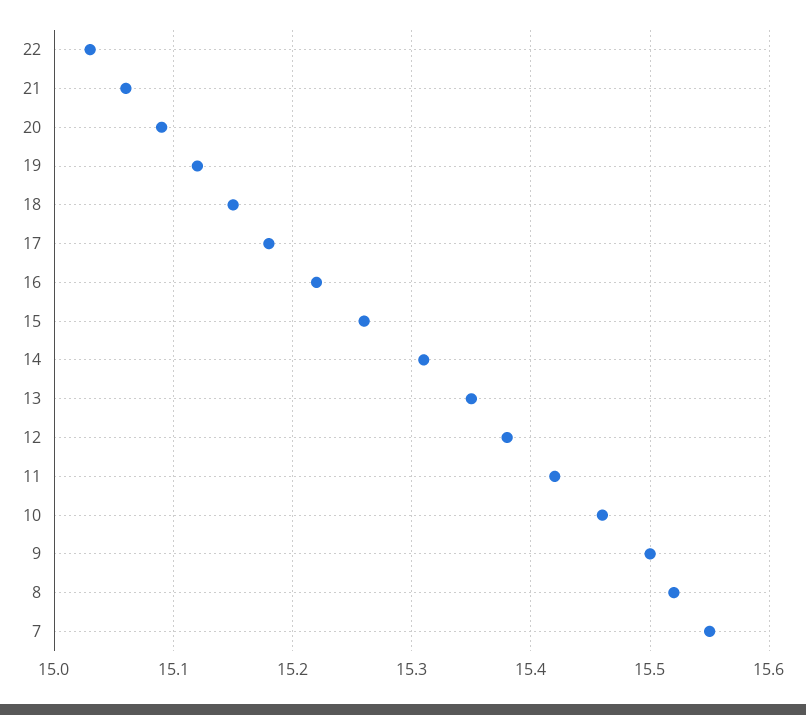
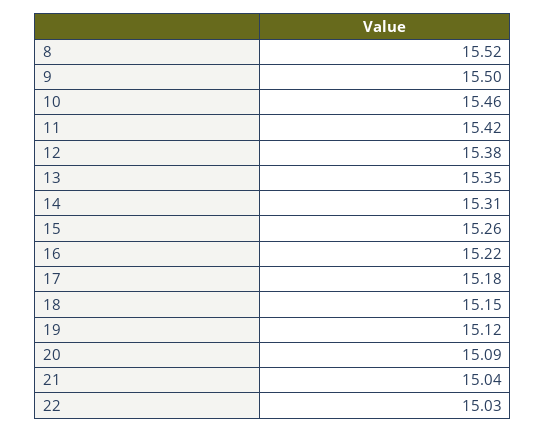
21: 15.06 -> 15.04
7: 15.55 -> none

